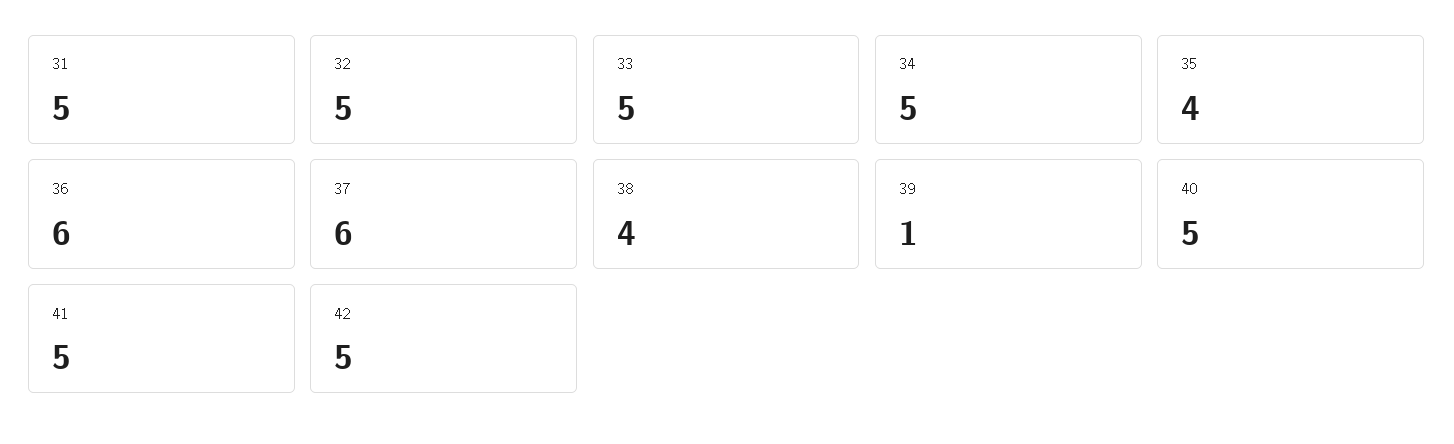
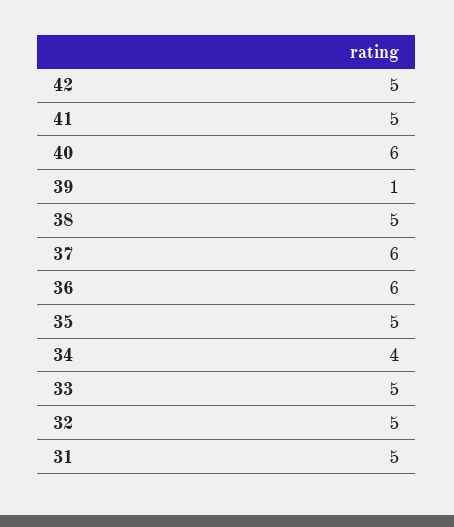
34: 5 -> 4
35: 4 -> 5
38: 4 -> 5
40: 5 -> 6

